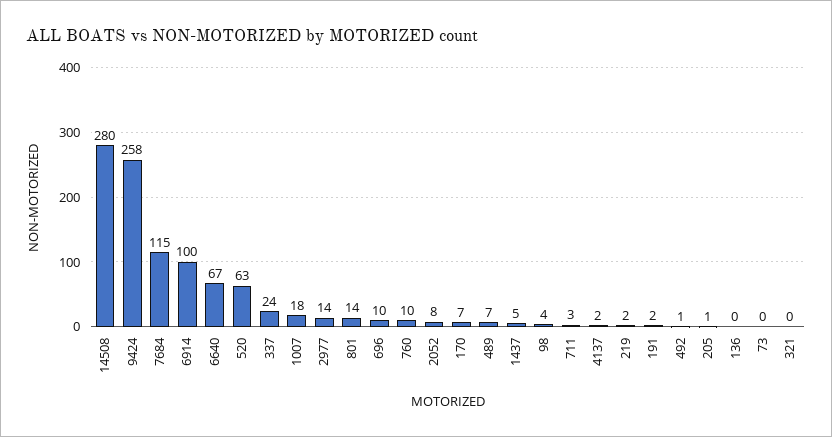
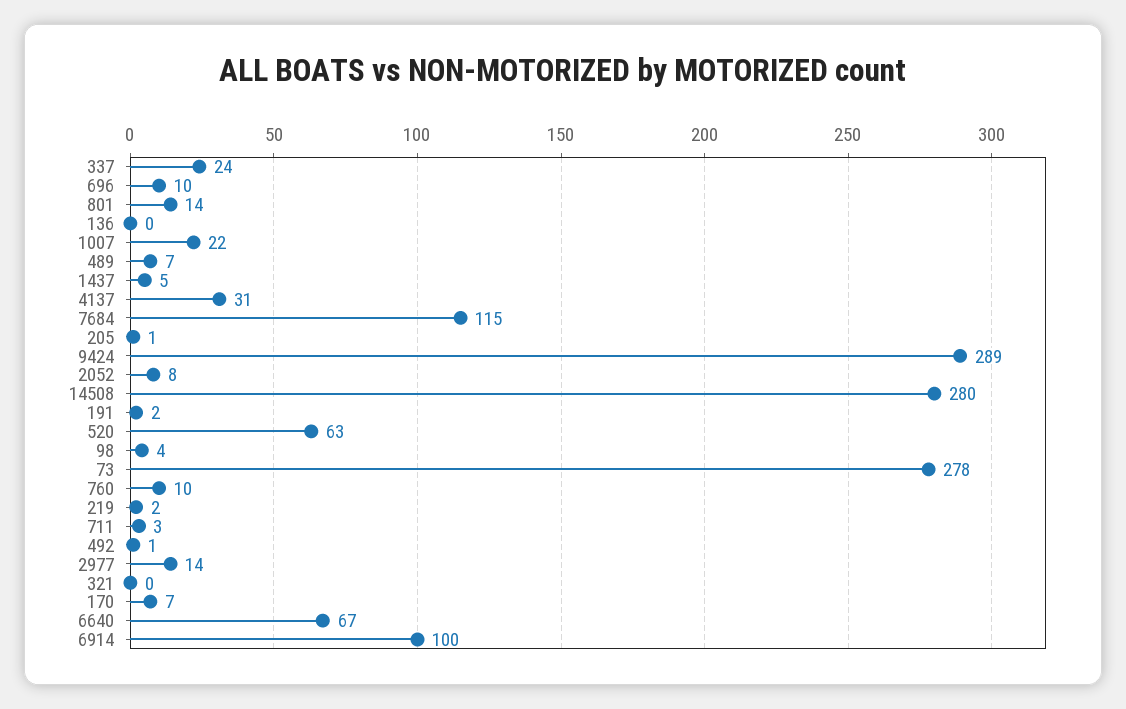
9424: 258 -> 289
1007: 18 -> 22
4137: 2 -> 31
73: 0 -> 278

